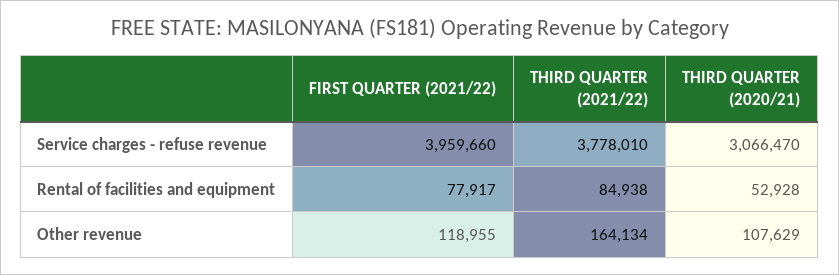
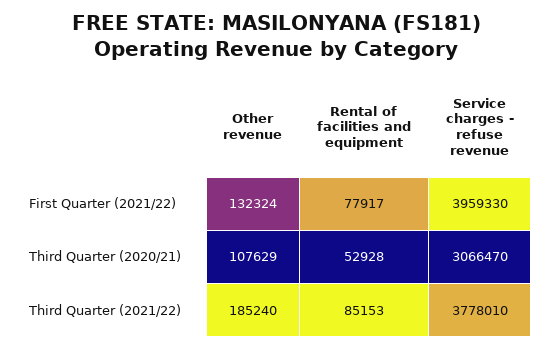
FIRST QUARTER (2021/22), Service charges - refuse revenue: 3959660 -> 3959330
THIRD QUARTER (2021/22), Rental of facilities and equipment: 84938 -> 85153
FIRST QUARTER (2021/22), Other revenue: 118955 -> 132324
THIRD QUARTER (2021/22), Other revenue: 164134 -> 185240

